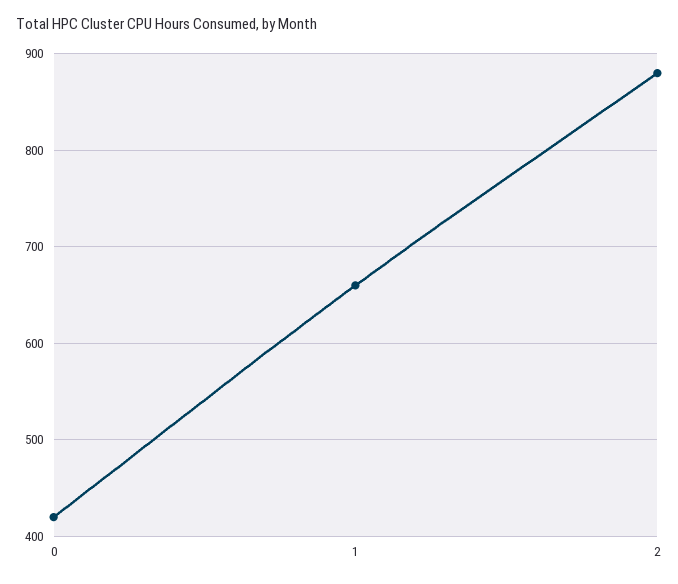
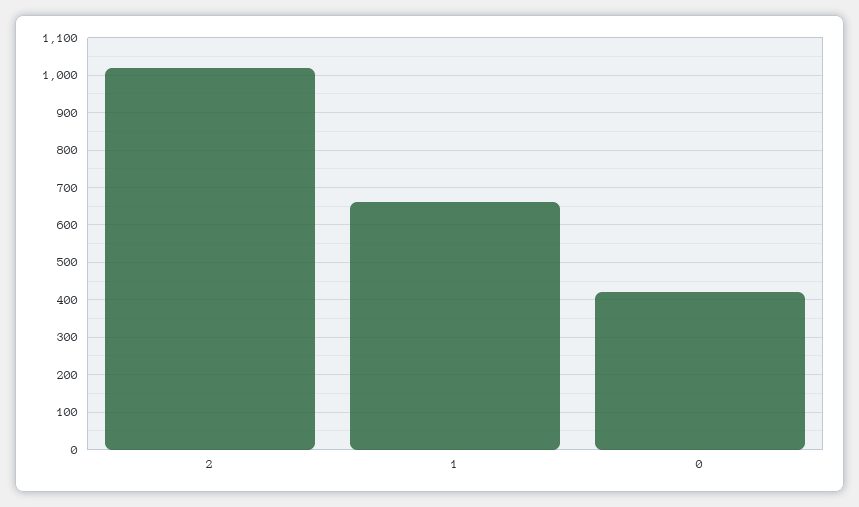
2: 880 -> 1020

